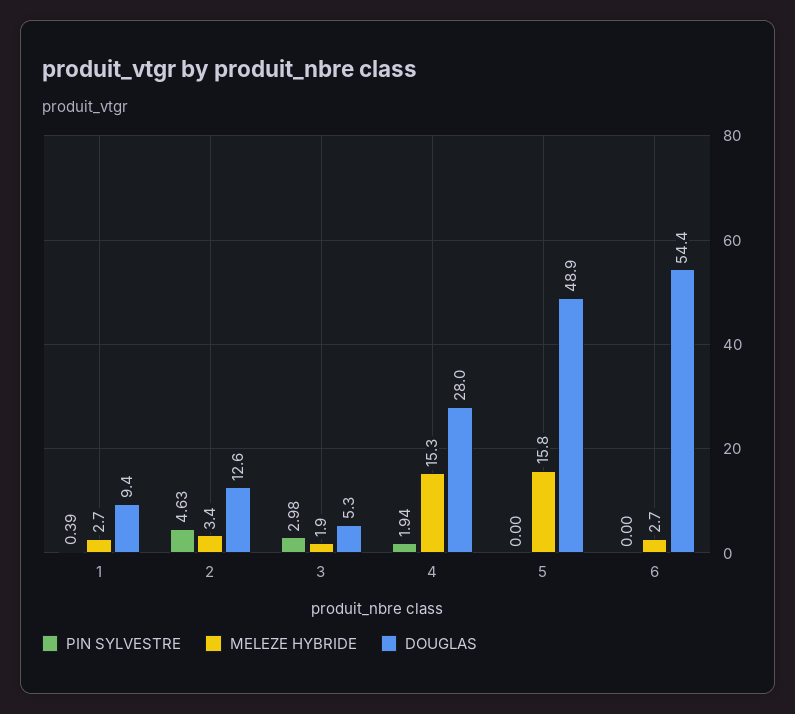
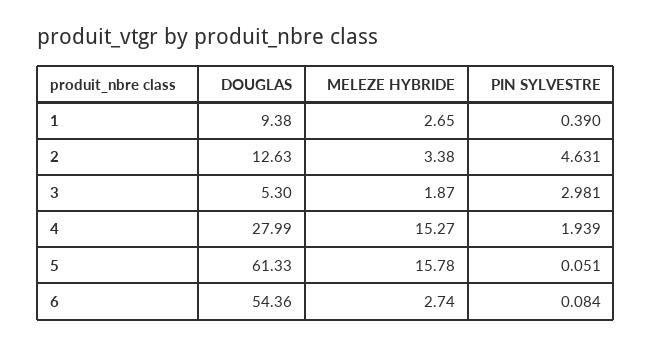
PIN SYLVESTRE, 5: 0 -> 0.051
DOUGLAS, 5: 48.9 -> 61.33
PIN SYLVESTRE, 6: 0 -> 0.084

